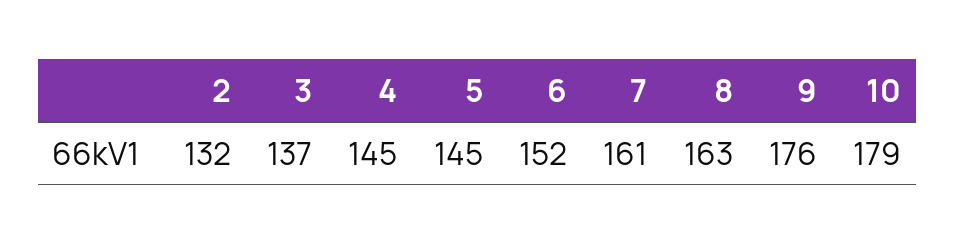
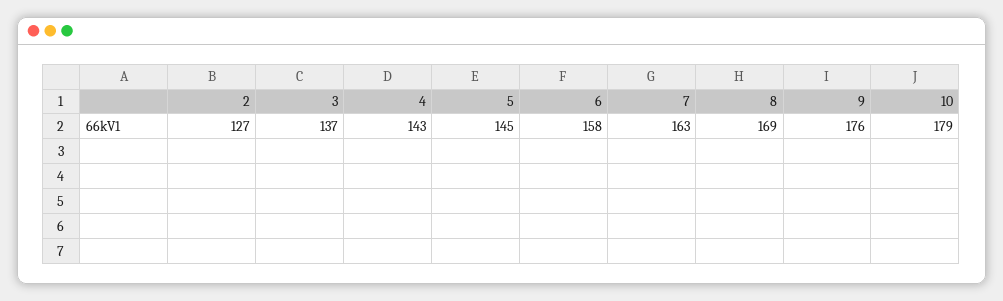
2: 132 -> 127
4: 145 -> 143
6: 152 -> 158
7: 161 -> 163
8: 163 -> 169

